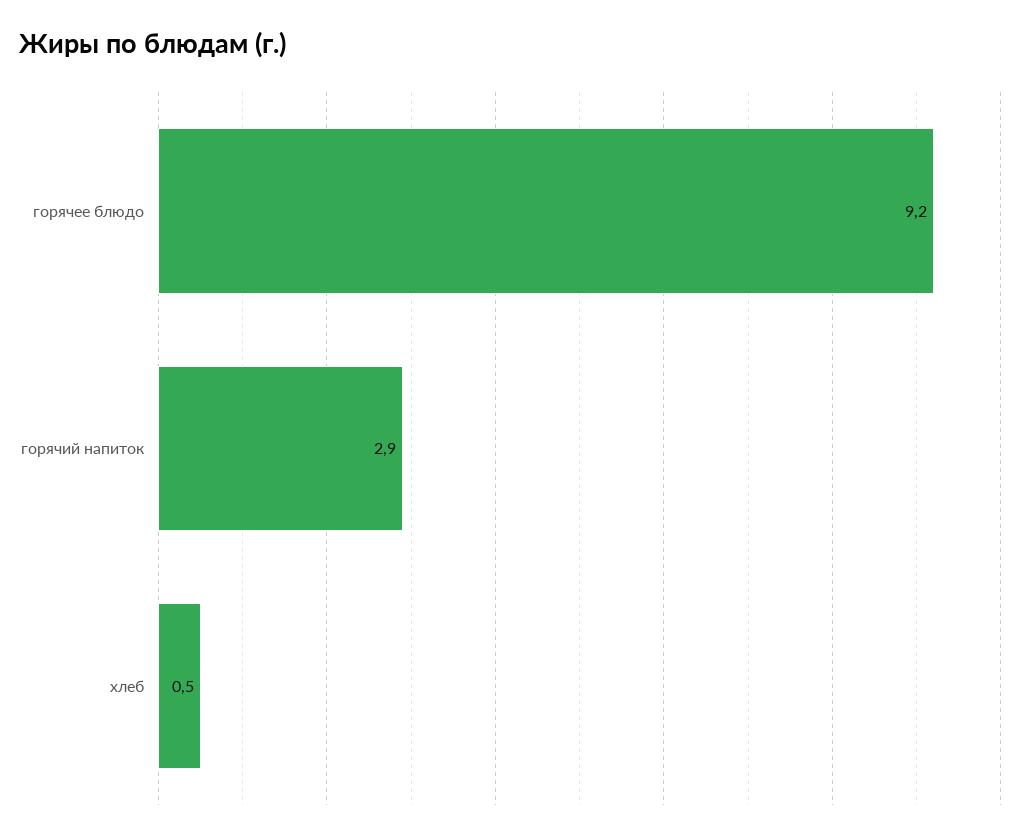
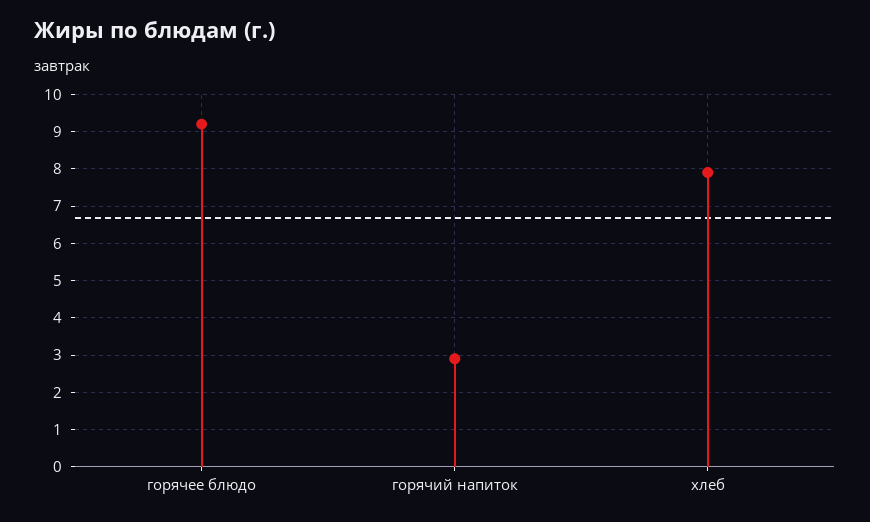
хлеб: 0.5 -> 8

